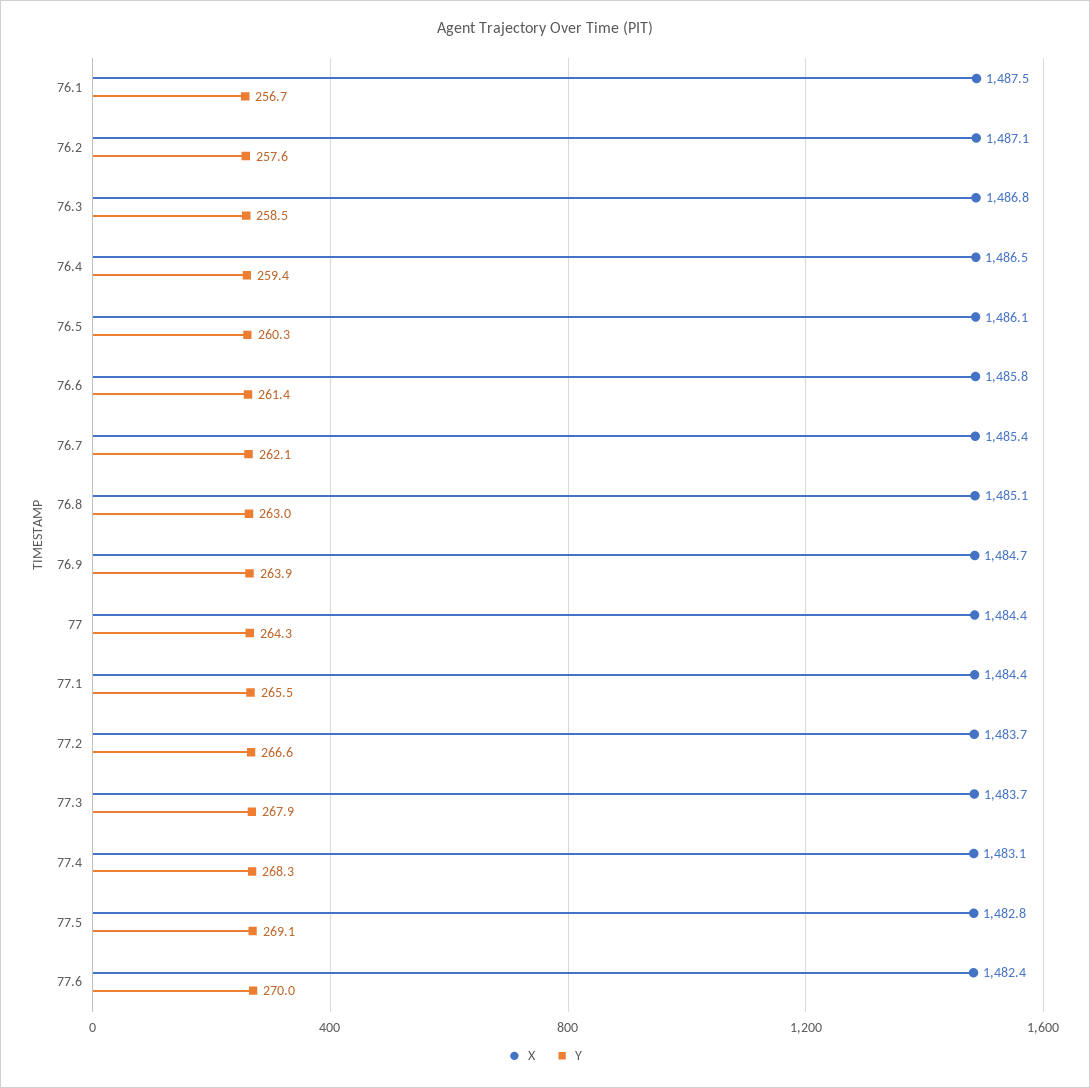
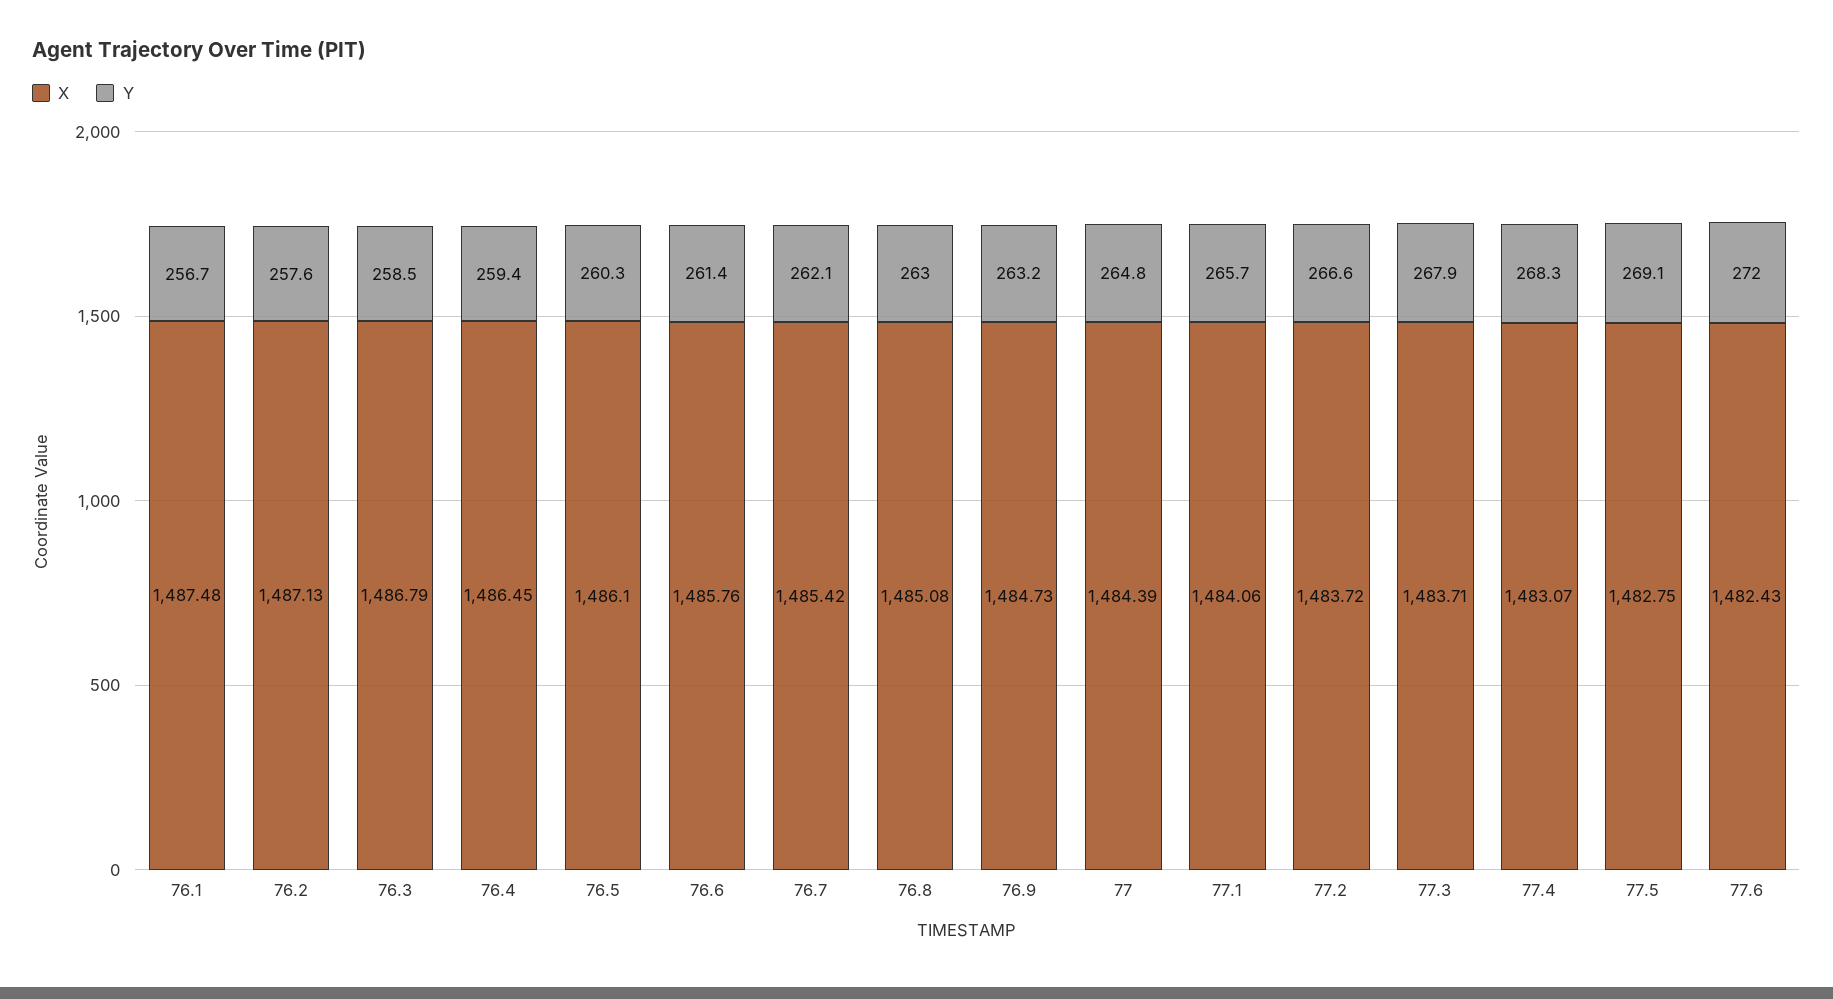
Y, 76.9: 263.9 -> 263.2
Y, 77: 264.3 -> 264.8
X, 77.1: 1484.4 -> 1484.06
Y, 77.1: 265.5 -> 265.7
Y, 77.6: 270 -> 272

